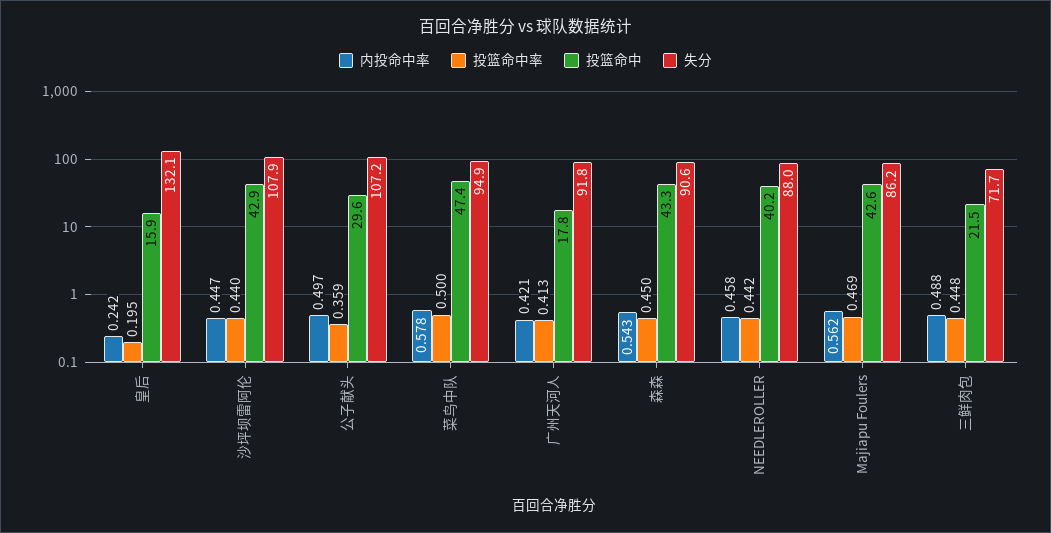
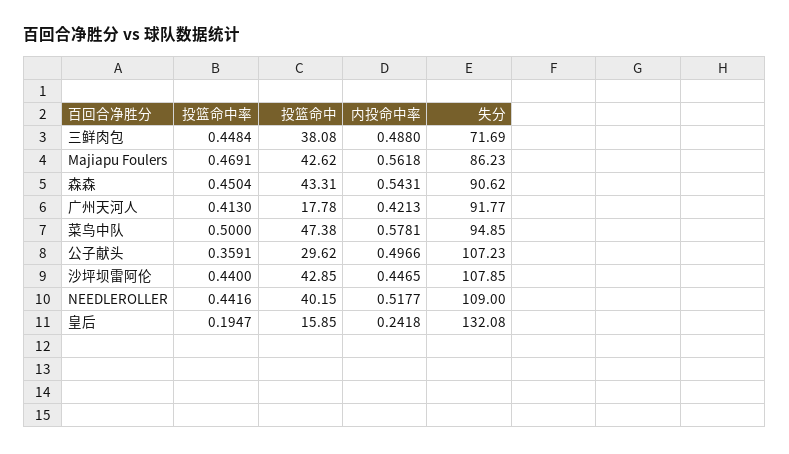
内投命中率, NEEDLEROLLER: 0.458 -> 0.5177
失分, NEEDLEROLLER: 88 -> 109
投篮命中, 三鲜肉包: 21.5 -> 38.08

